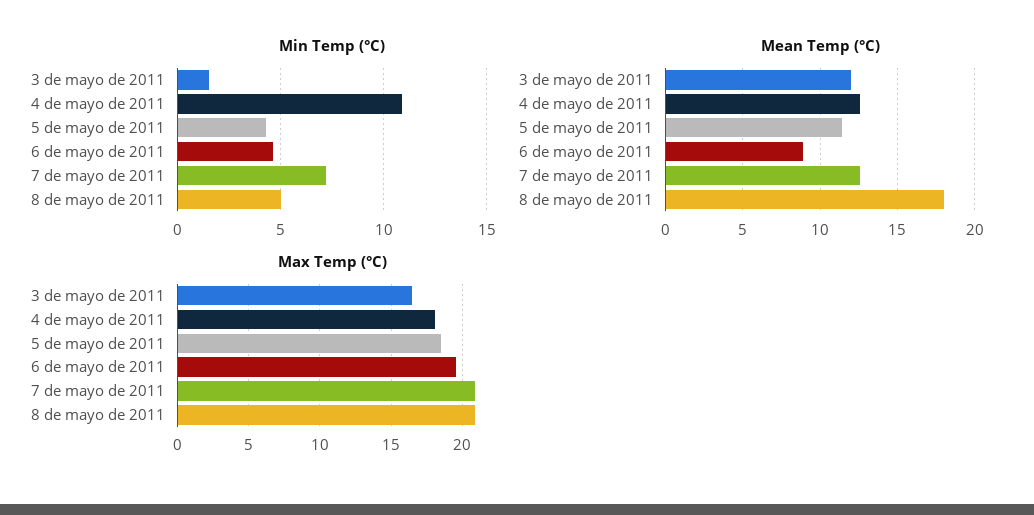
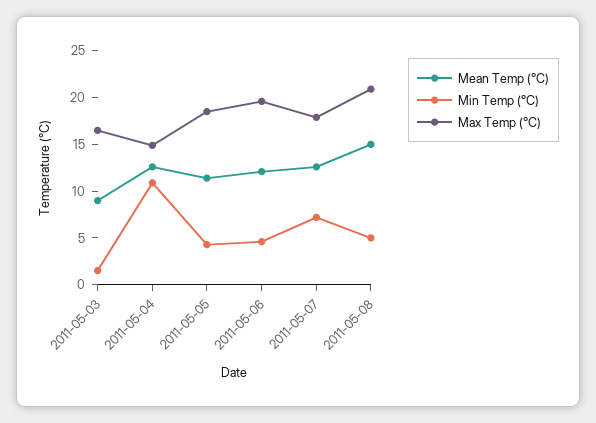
Mean Temp (°C), 3 de mayo de 2011: 12 -> 9
Mean Temp (°C), 6 de mayo de 2011: 9 -> 12
Mean Temp (°C), 8 de mayo de 2011: 18 -> 15
Max Temp (°C), 4 de mayo de 2011: 18 -> 15
Max Temp (°C), 7 de mayo de 2011: 21 -> 18

